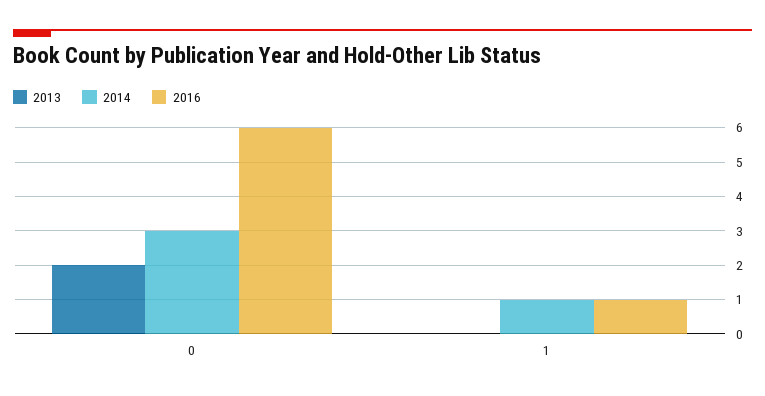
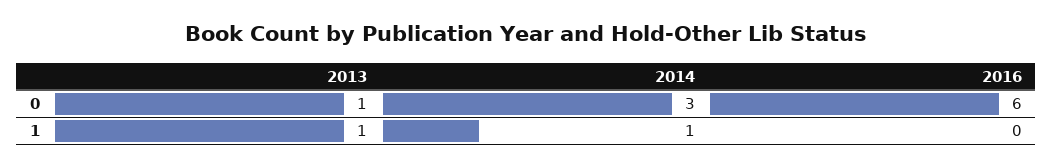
2013, 0: 2 -> 1
2013, 1: 0 -> 1
2016, 1: 1 -> 0

